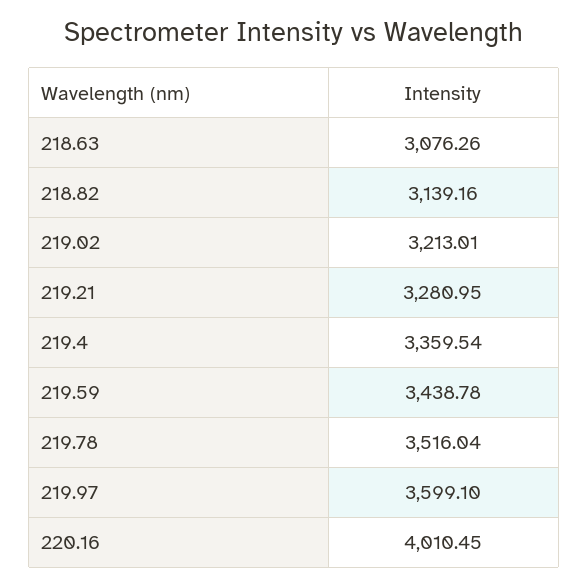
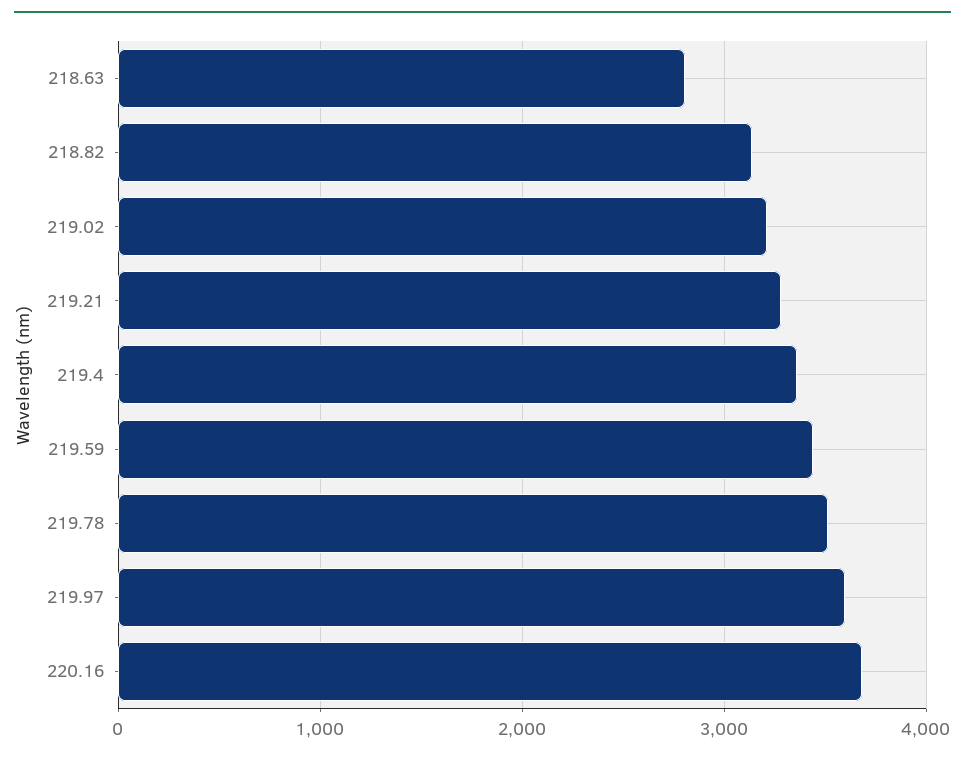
218.63: 3076.26 -> 2800
220.16: 4010.45 -> 3700

